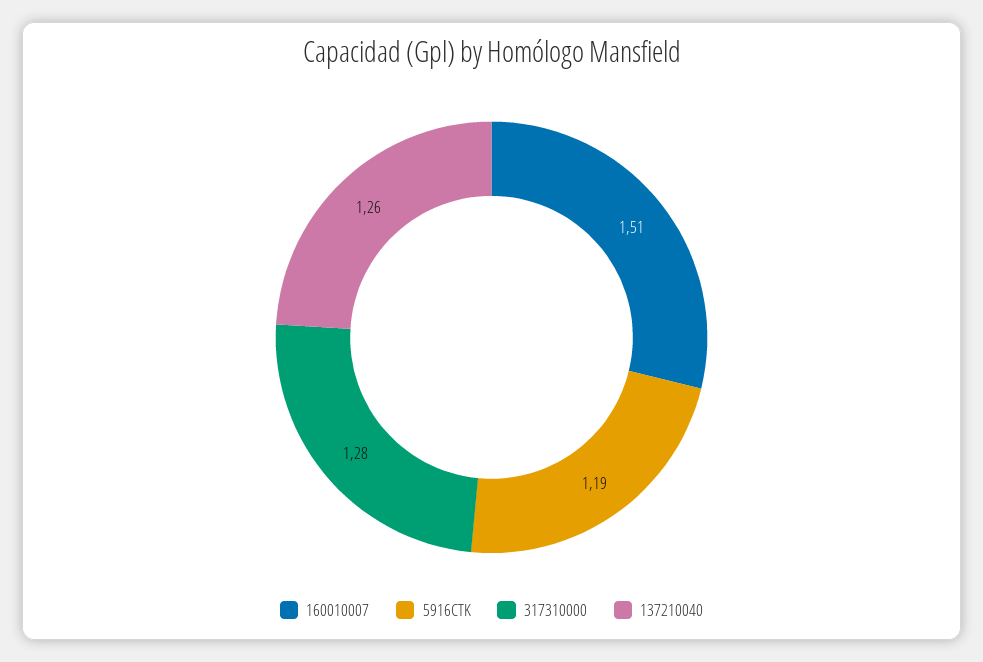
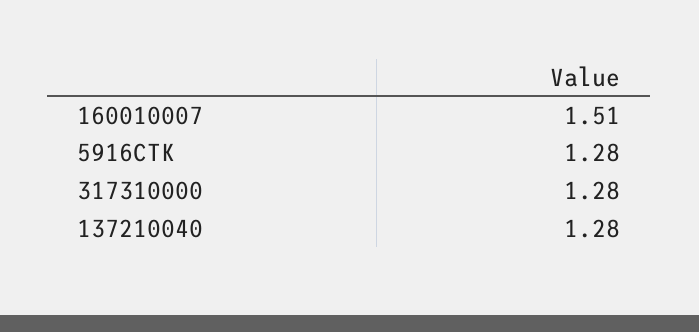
5916CTK: 1.19 -> 1.28
137210040: 1.26 -> 1.28

